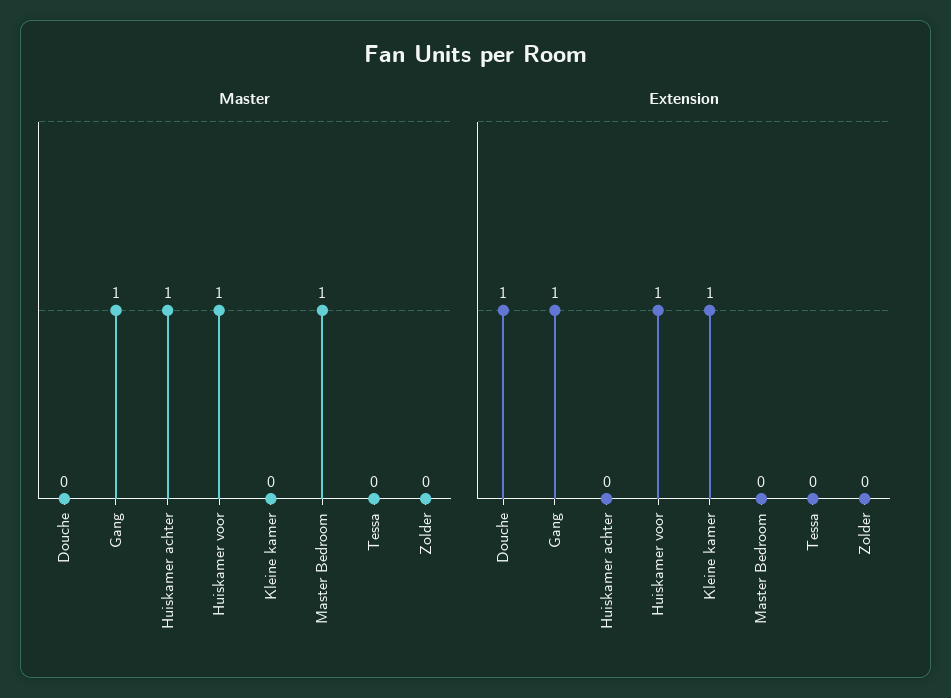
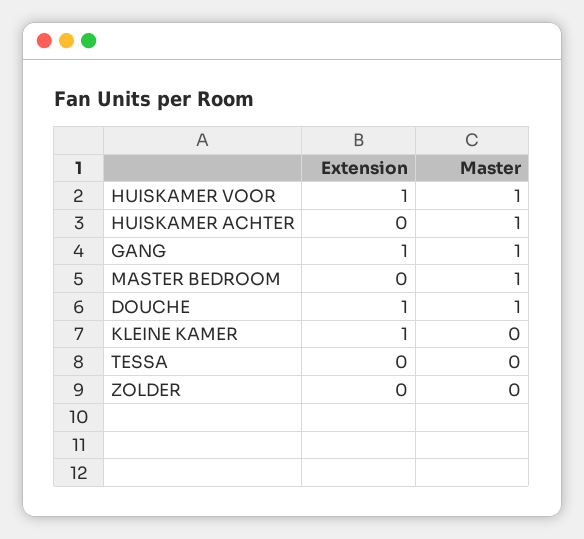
Master, Douche: 0 -> 1

